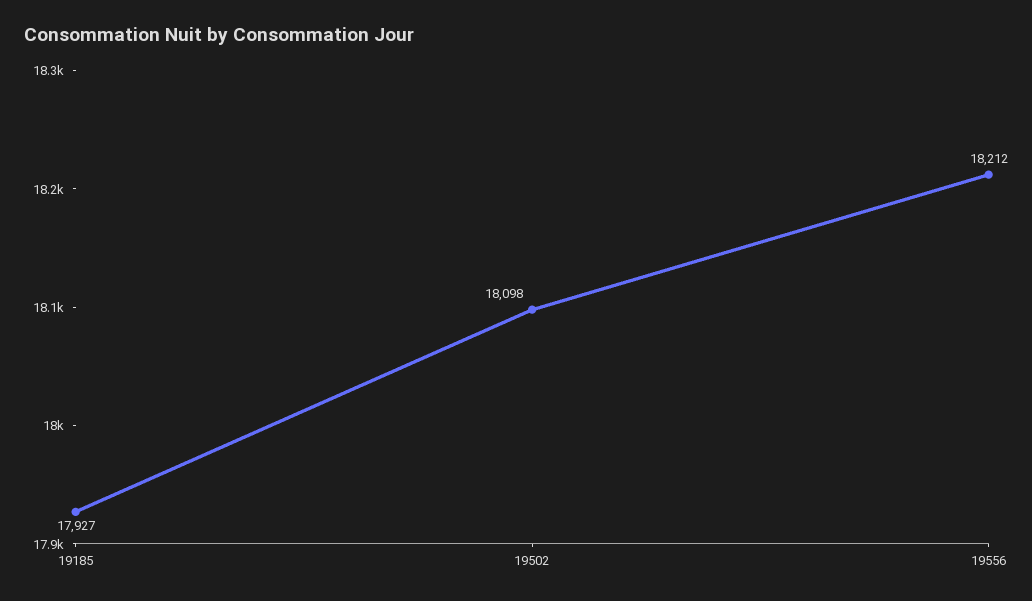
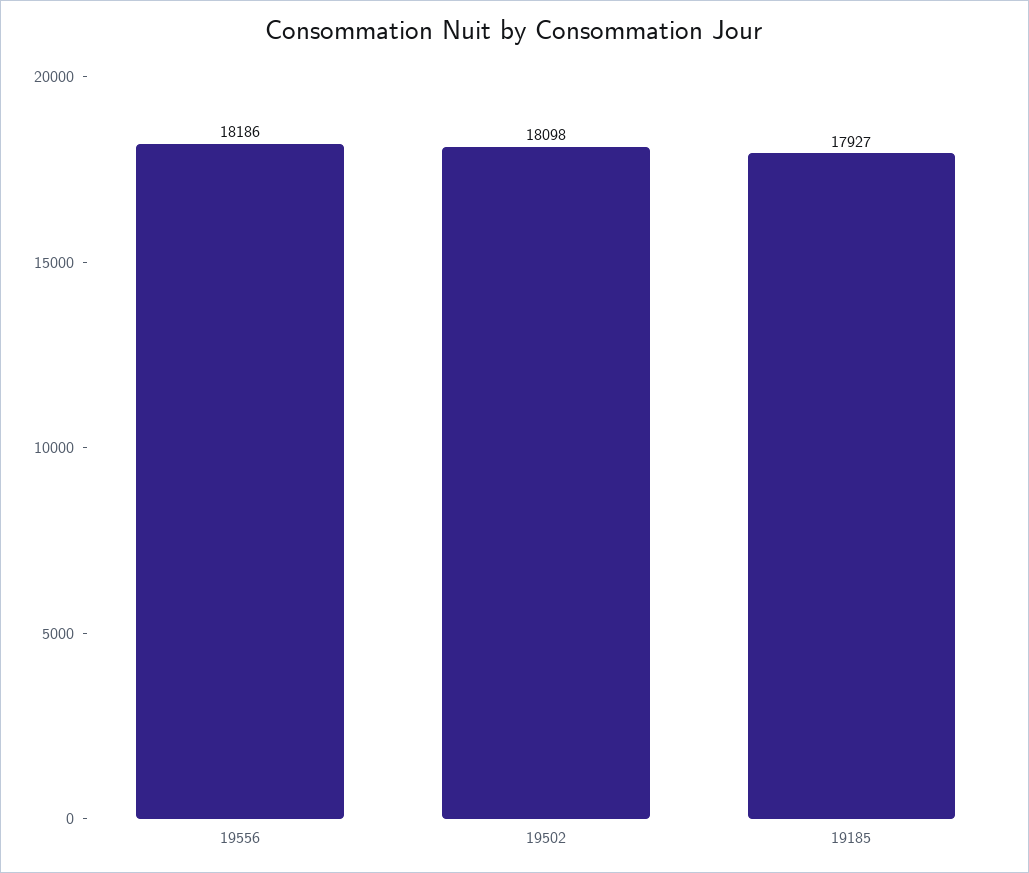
19556: 18212 -> 18186

